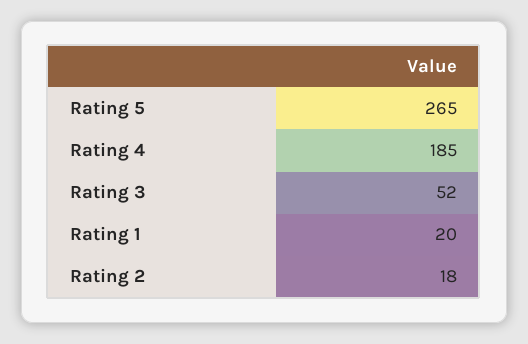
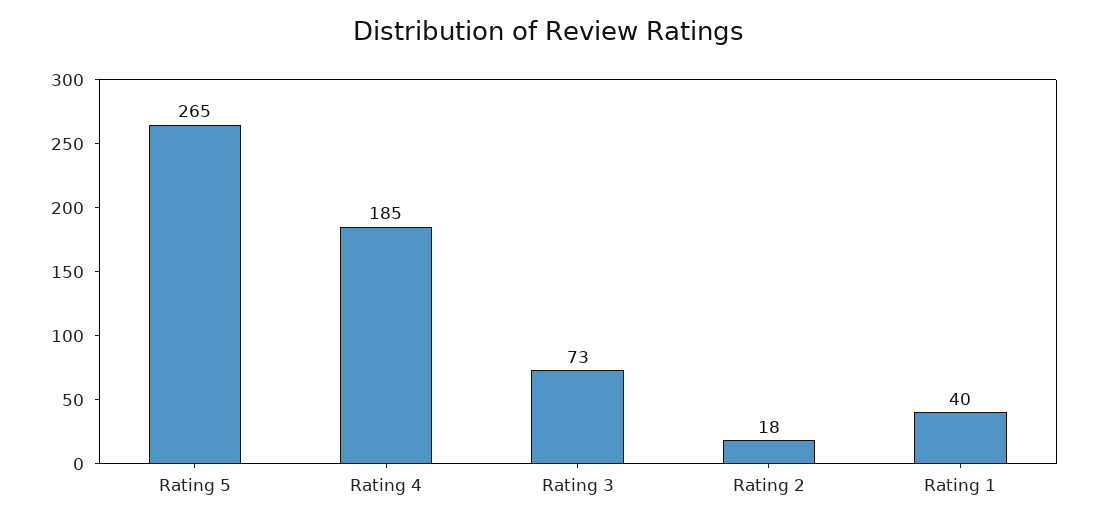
Rating 3: 52 -> 73
Rating 1: 20 -> 40

